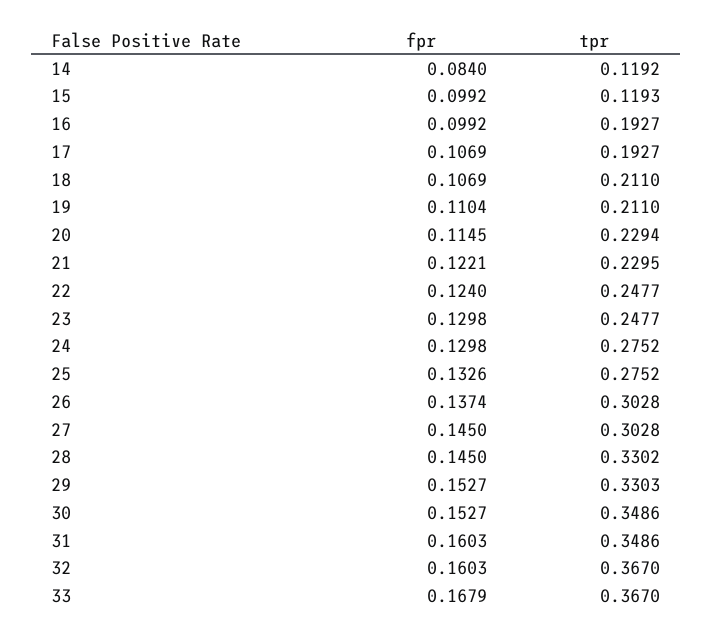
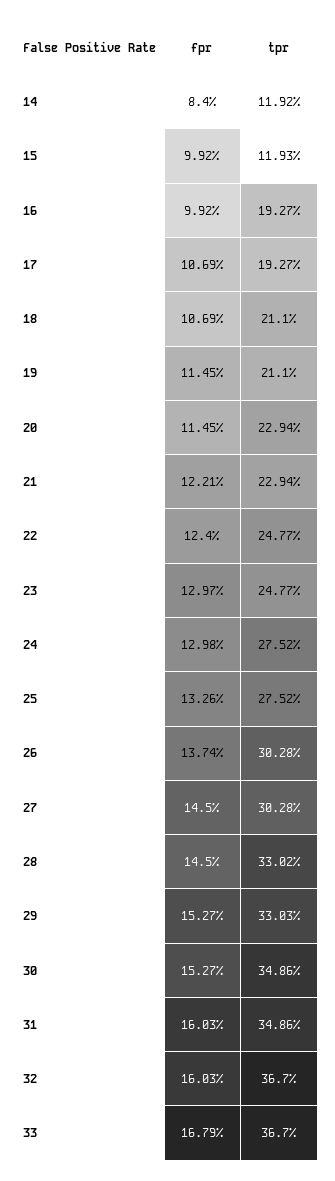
fpr, 19: 0.1104 -> 0.1145
tpr, 21: 0.2295 -> 0.2294
fpr, 23: 0.1298 -> 0.1297

